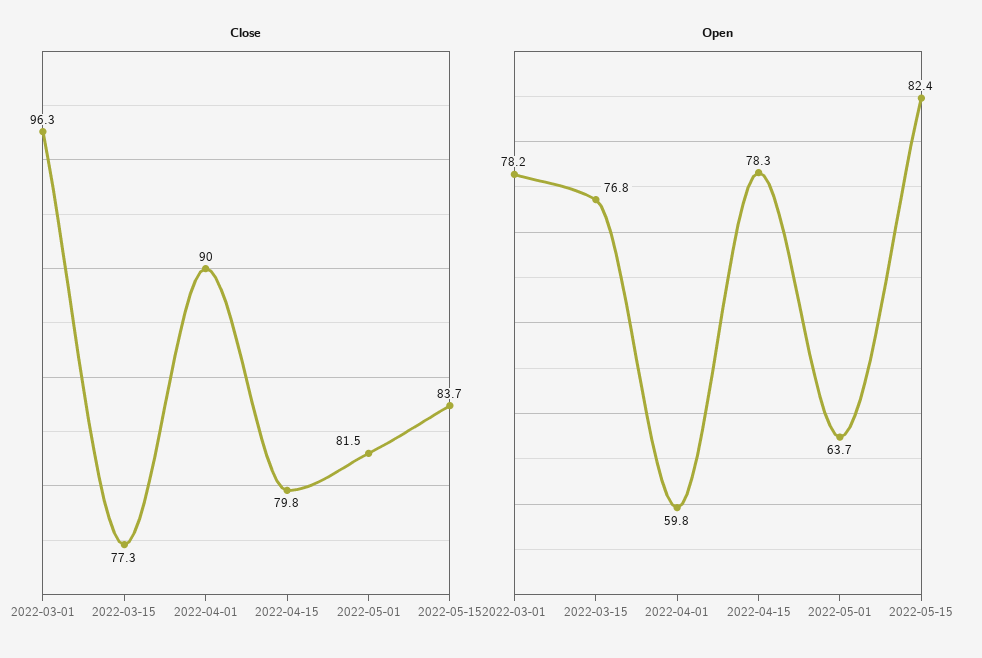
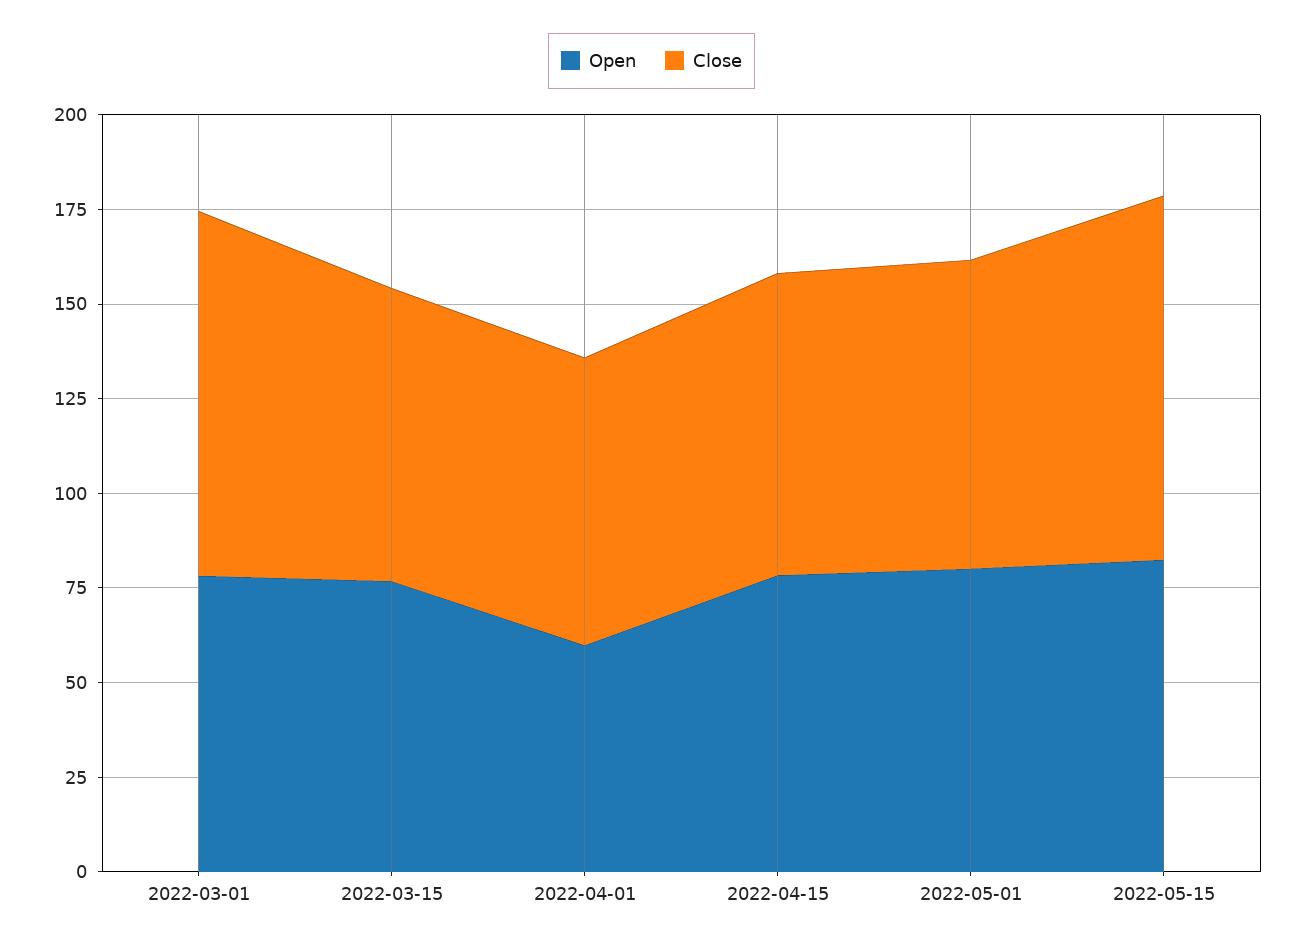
Close, 2022-04-01: 90 -> 75
Close, 2022-05-15: 83.7 -> 95
Open, 2022-05-01: 63.7 -> 80

